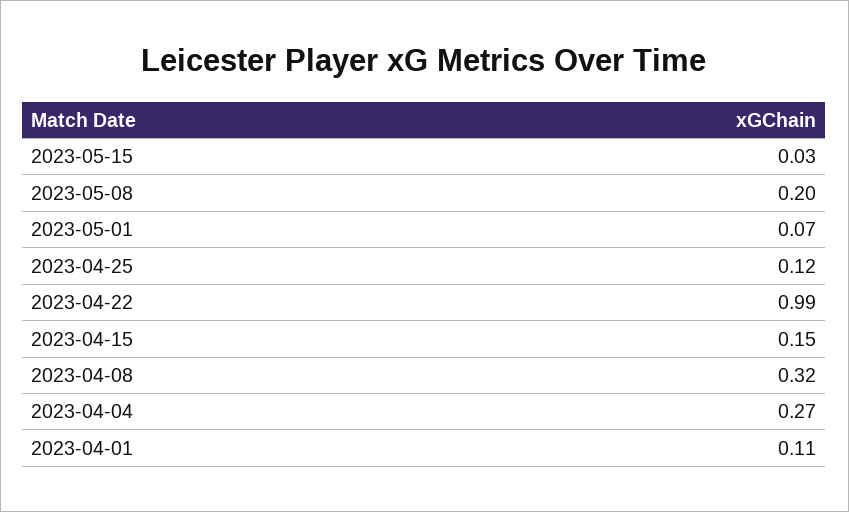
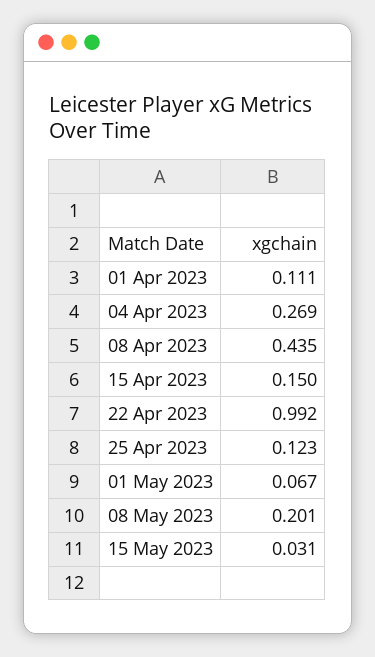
2023-04-08: 0.32 -> 0.435

